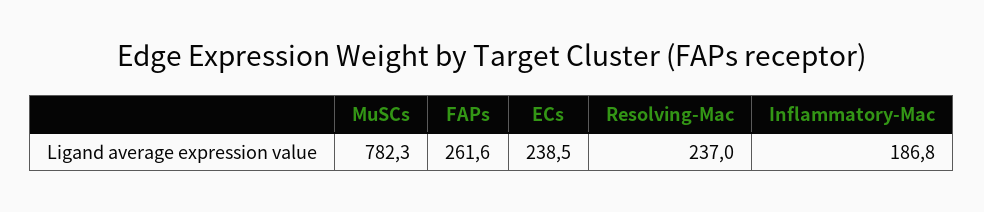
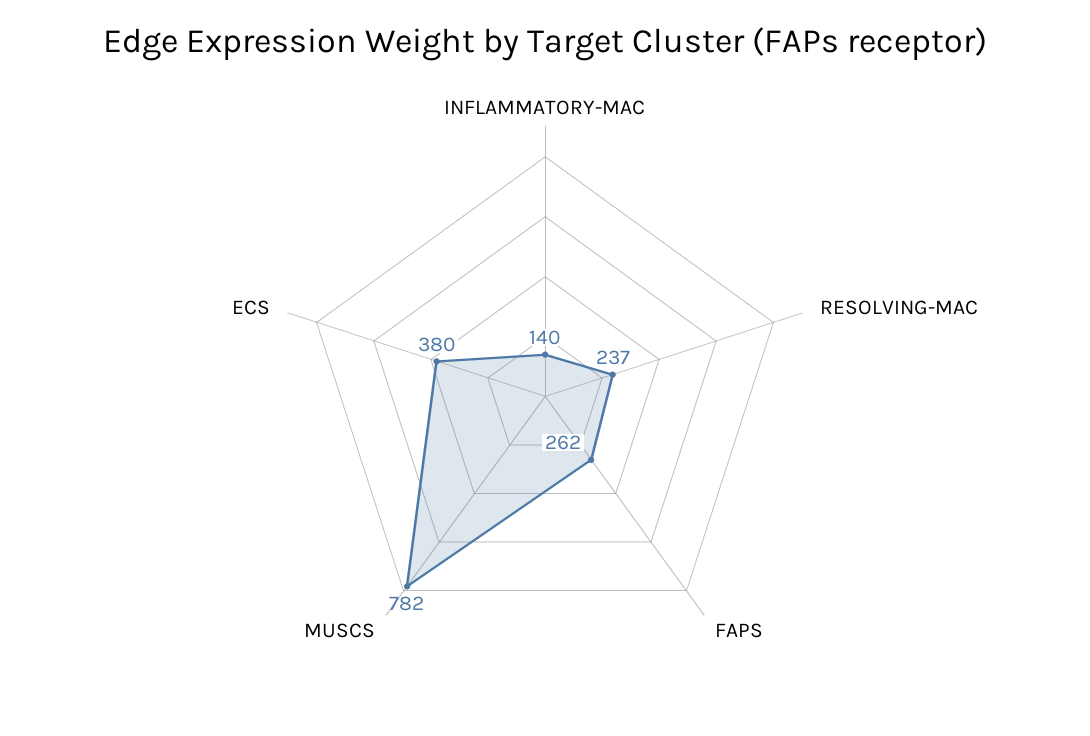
ECs: 238.5 -> 380
Inflammatory-Mac: 186.8 -> 140

